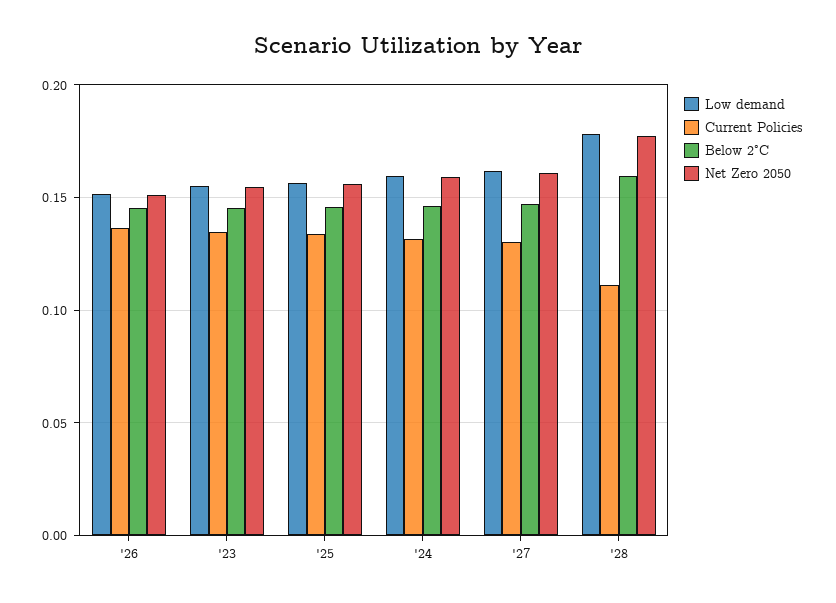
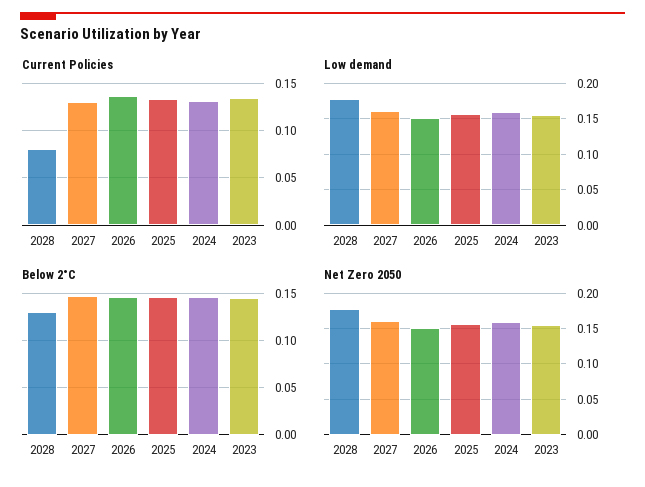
Current Policies, '28: 0.11 -> 0.08
Below 2°C, '28: 0.16 -> 0.13

